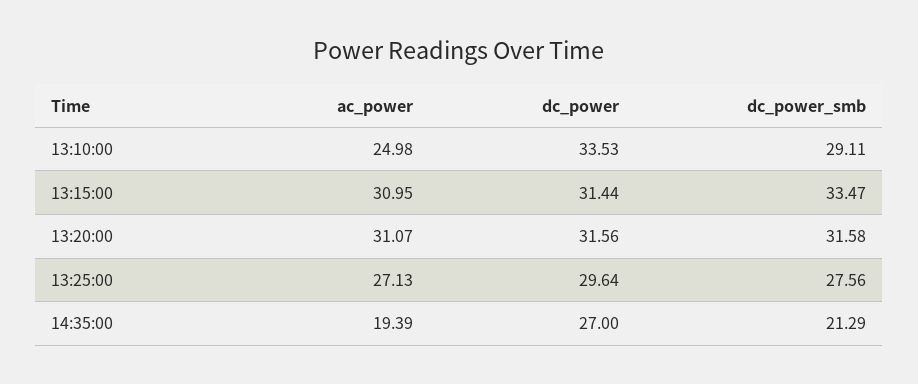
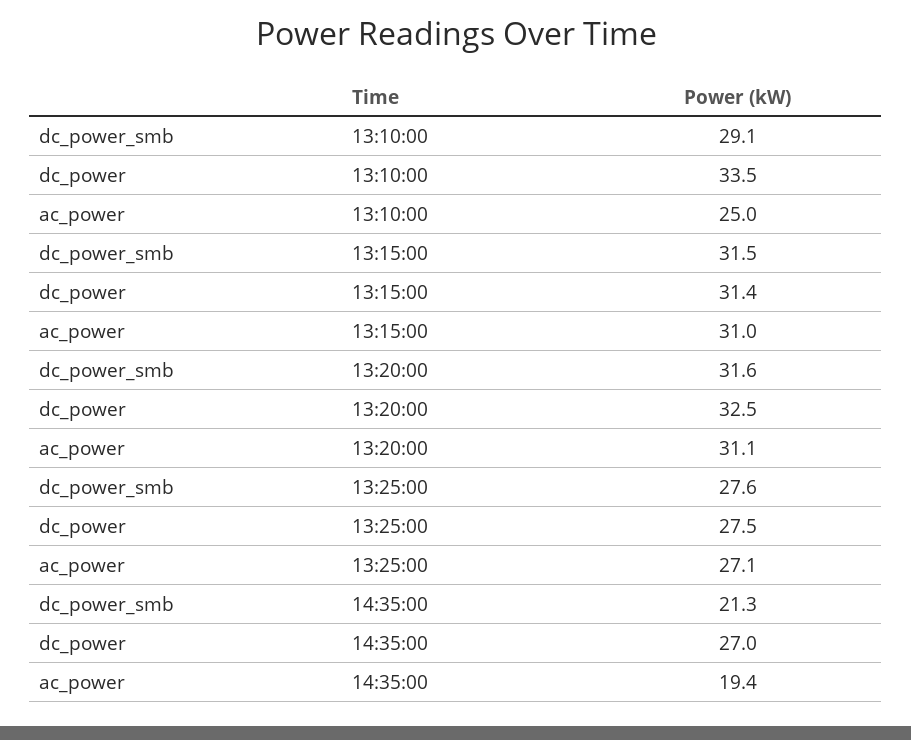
dc_power_smb, 13:15:00: 33.47 -> 31.5
dc_power, 13:20:00: 31.56 -> 32.5
dc_power, 13:25:00: 29.64 -> 27.5

